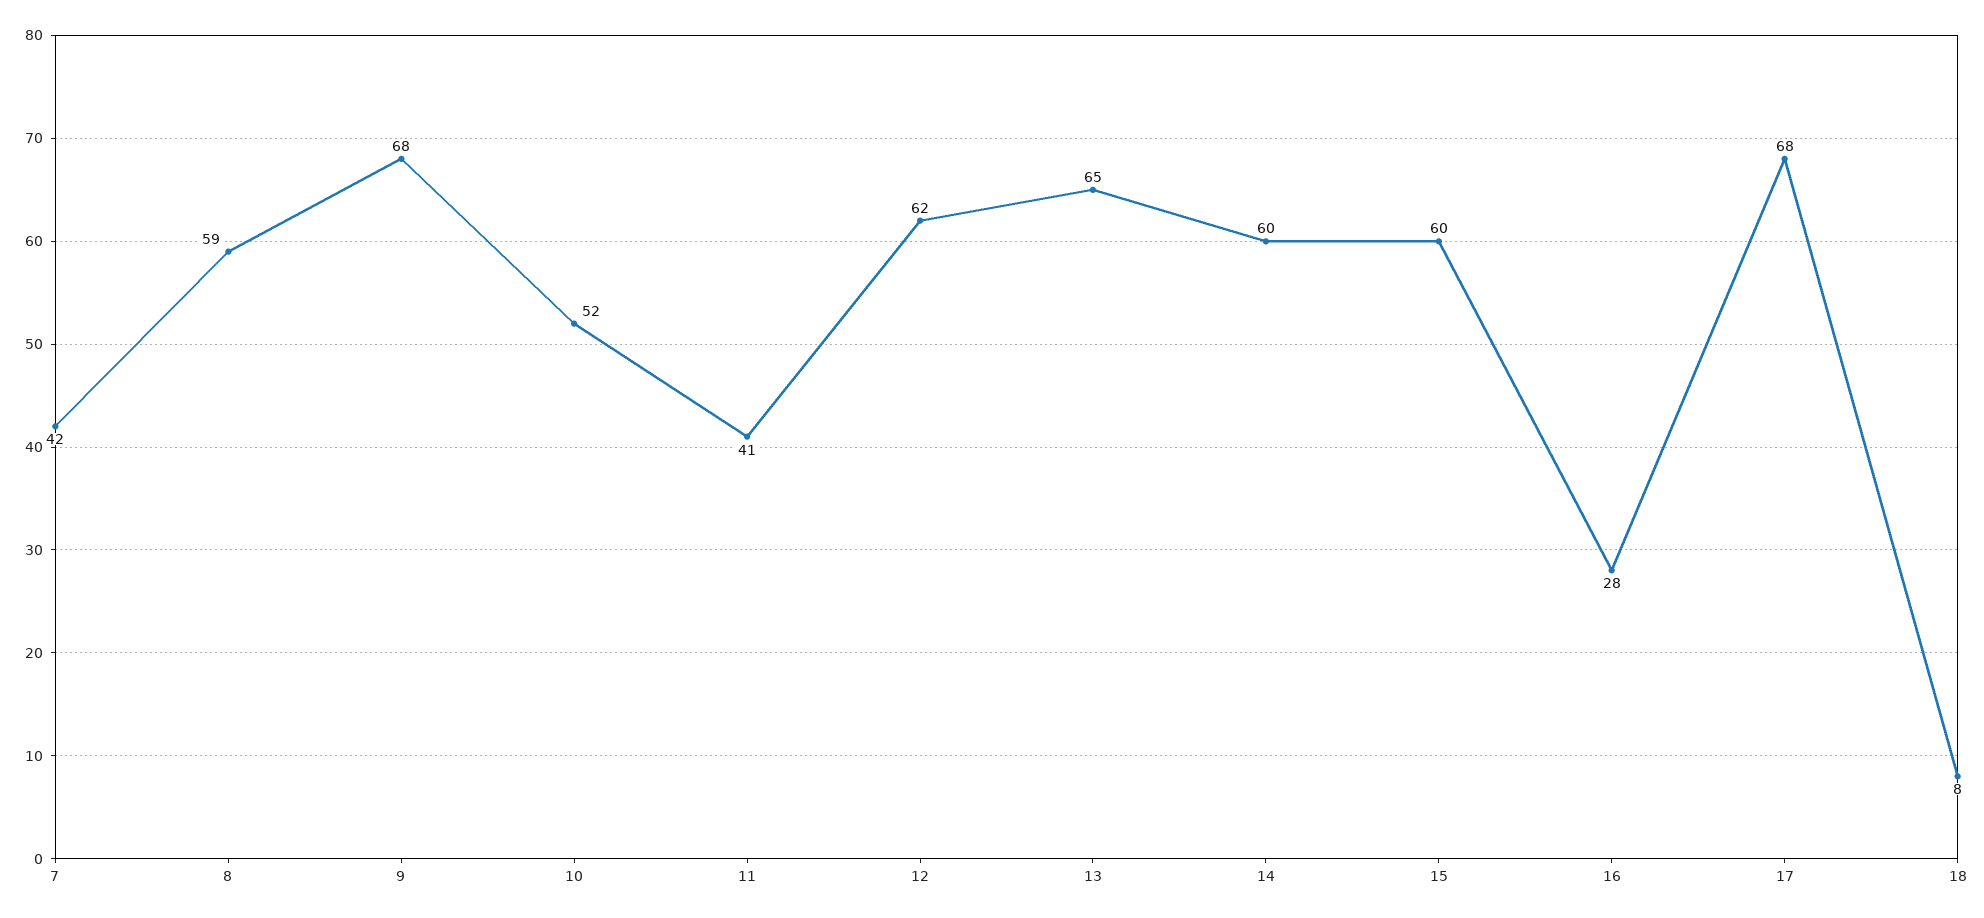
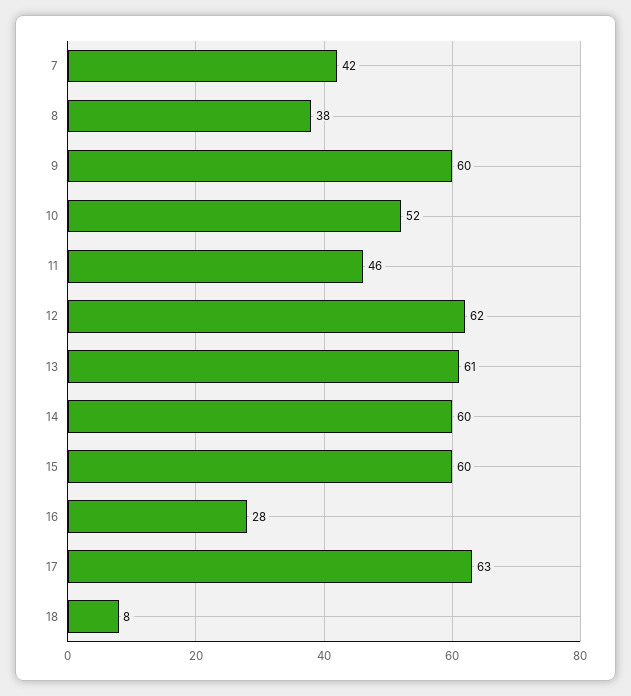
8: 59 -> 38
9: 68 -> 60
11: 41 -> 46
13: 65 -> 61
17: 68 -> 63

